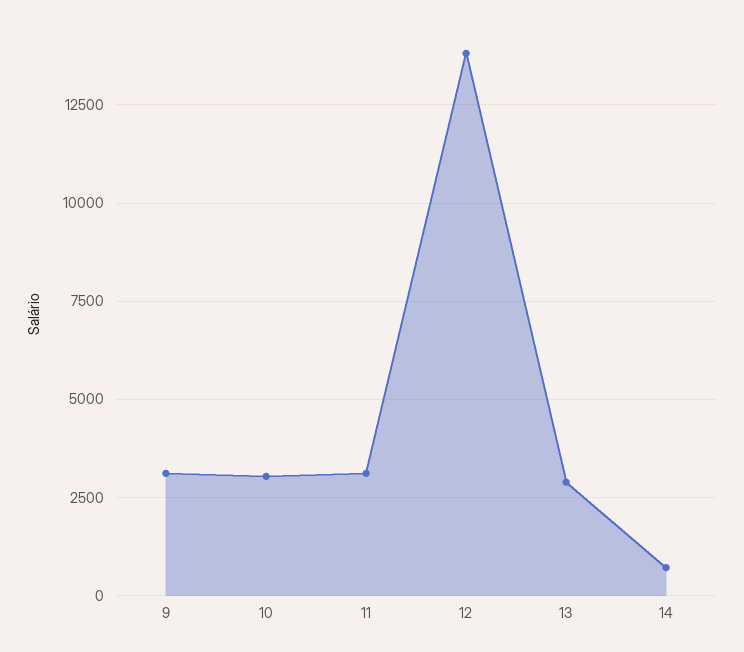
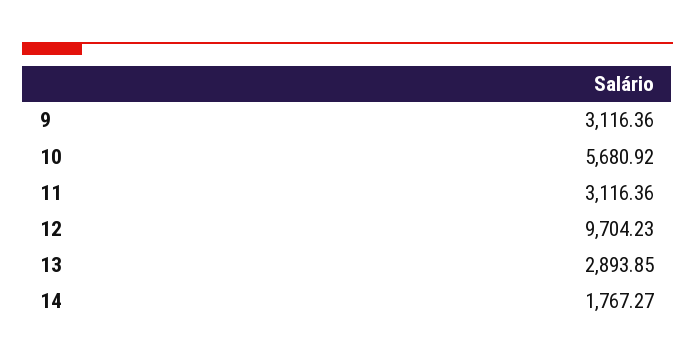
10: 3000 -> 5680.92
12: 13750 -> 9704.23
14: 750 -> 1767.27

